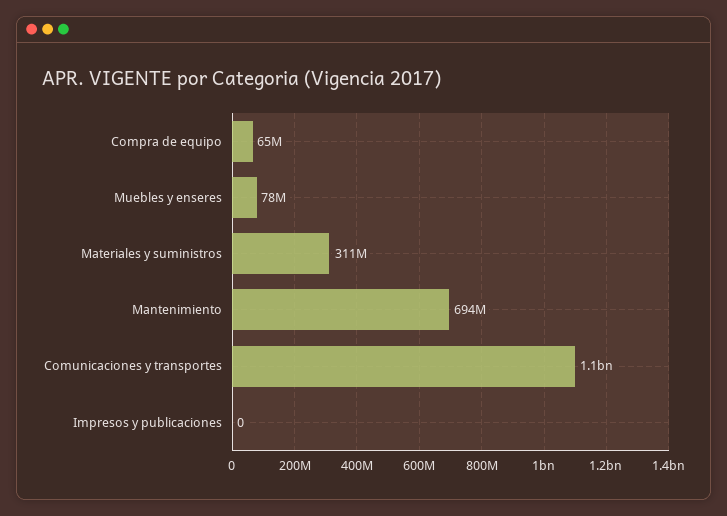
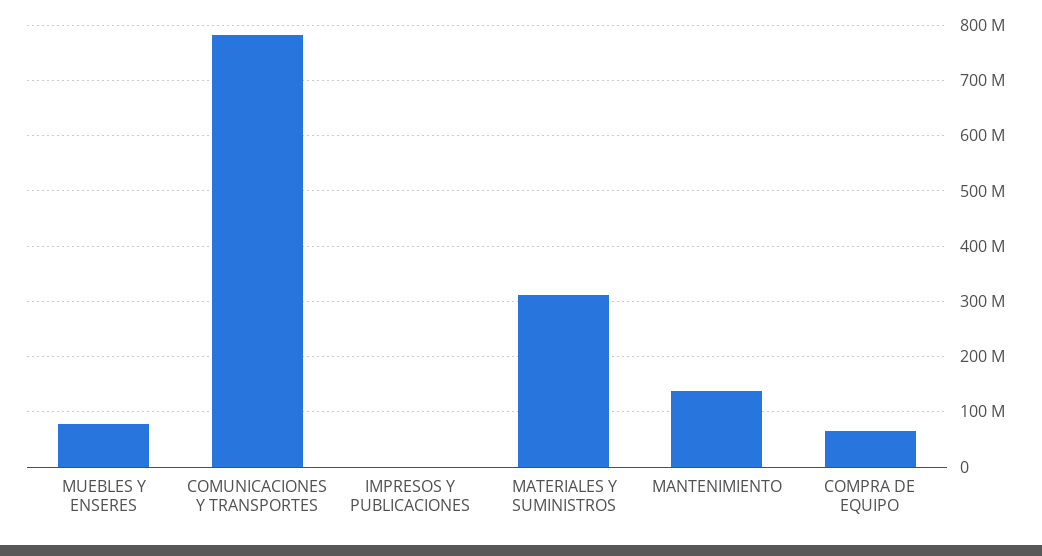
Mantenimiento: 694000000 -> 140000000
Comunicaciones y transportes: 1100000000 -> 780000000

